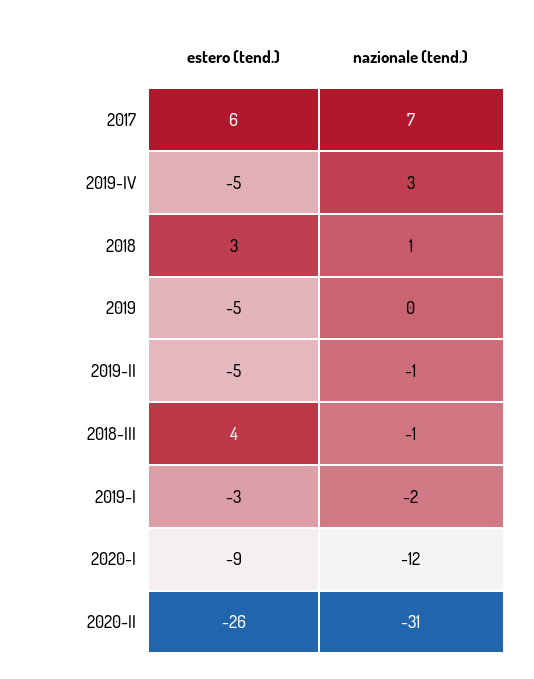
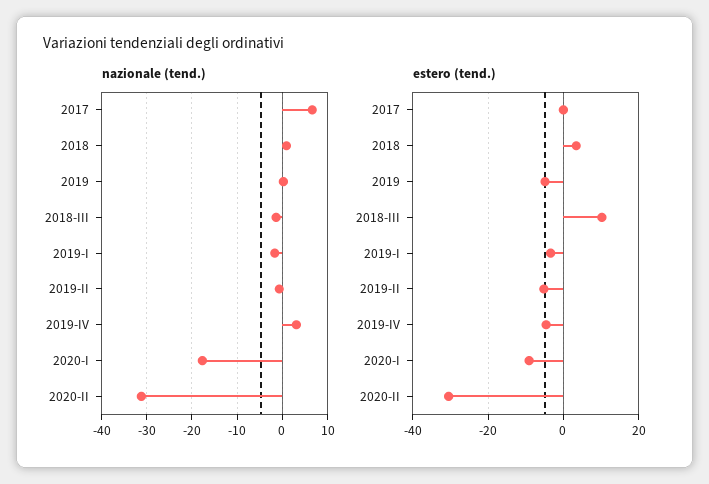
estero (tend.), 2017: 6 -> 0
estero (tend.), 2018-III: 4 -> 10
nazionale (tend.), 2020-I: -12 -> -18
estero (tend.), 2020-II: -26 -> -30

